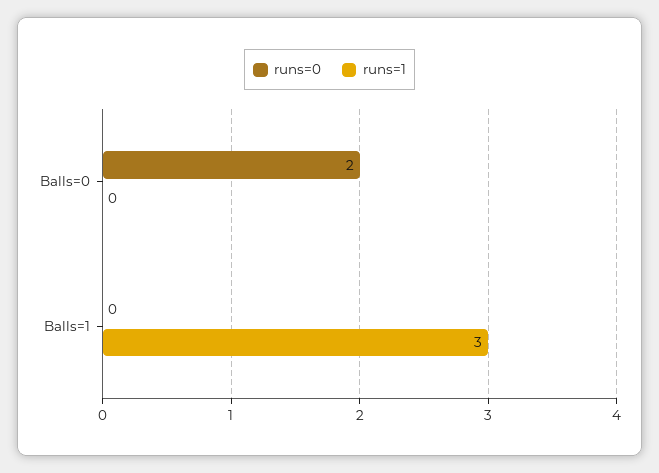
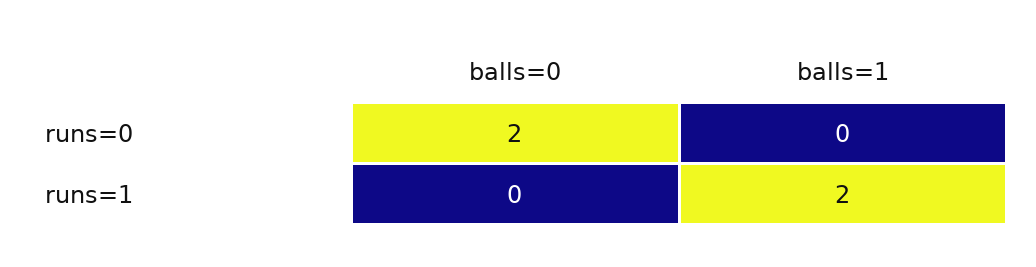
runs=1, Balls=1: 3 -> 2

